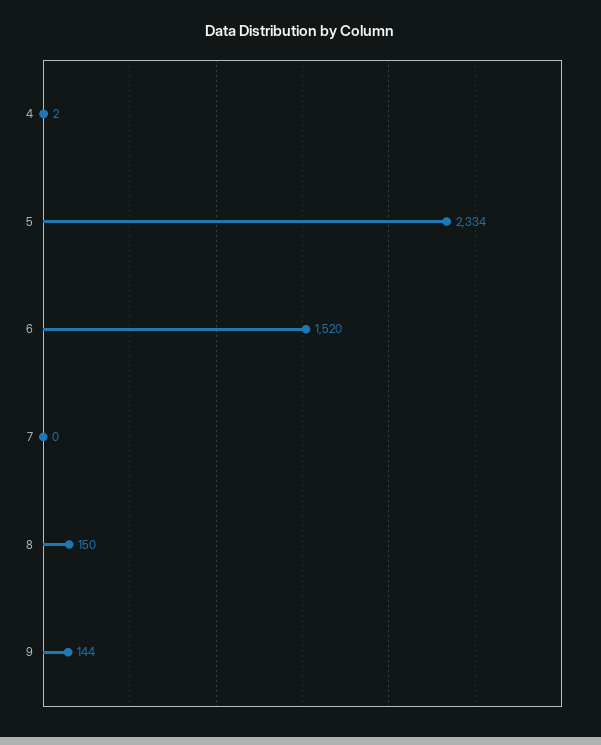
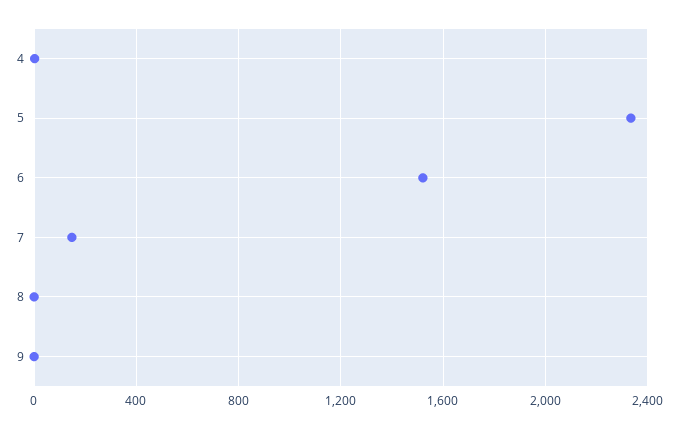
7: 0 -> 150
8: 150 -> 0
9: 144 -> 0

